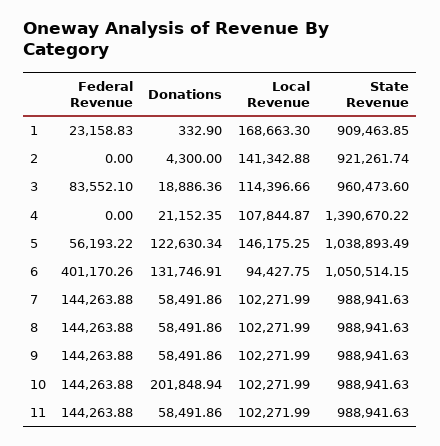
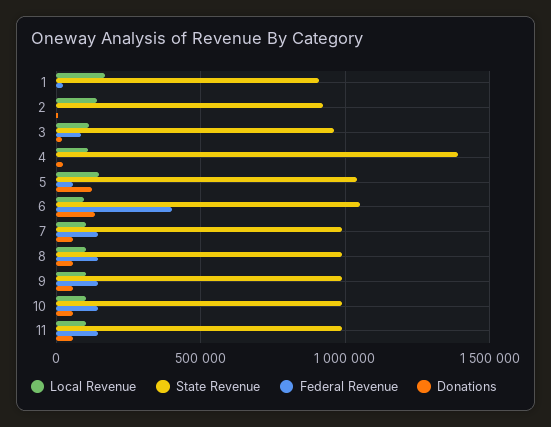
Donations, 10: 201848.94 -> 50000

